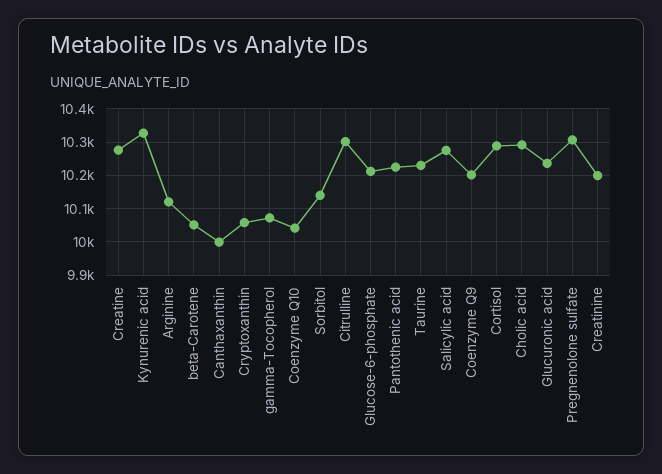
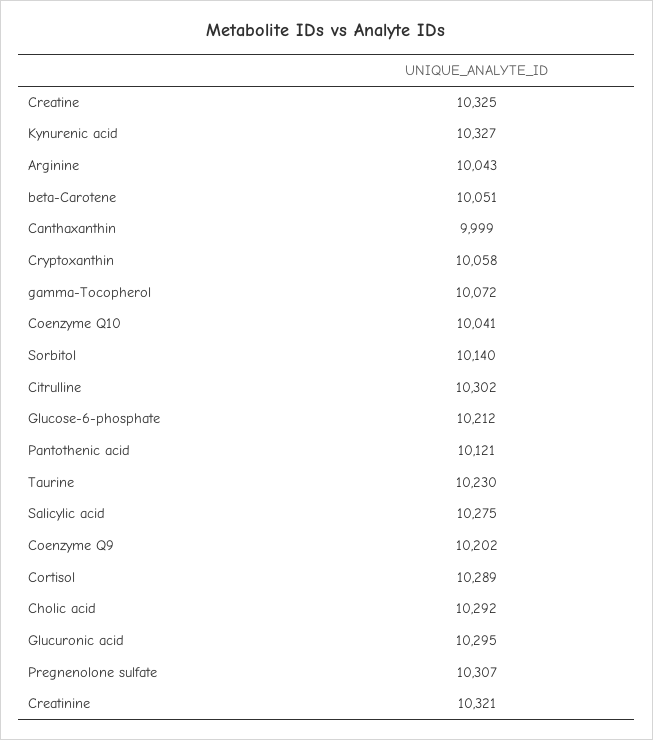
Creatine: 10280 -> 10325
Arginine: 10120 -> 10043
Pantothenic acid: 10220 -> 10121
Glucuronic acid: 10240 -> 10295
Creatinine: 10200 -> 10321

